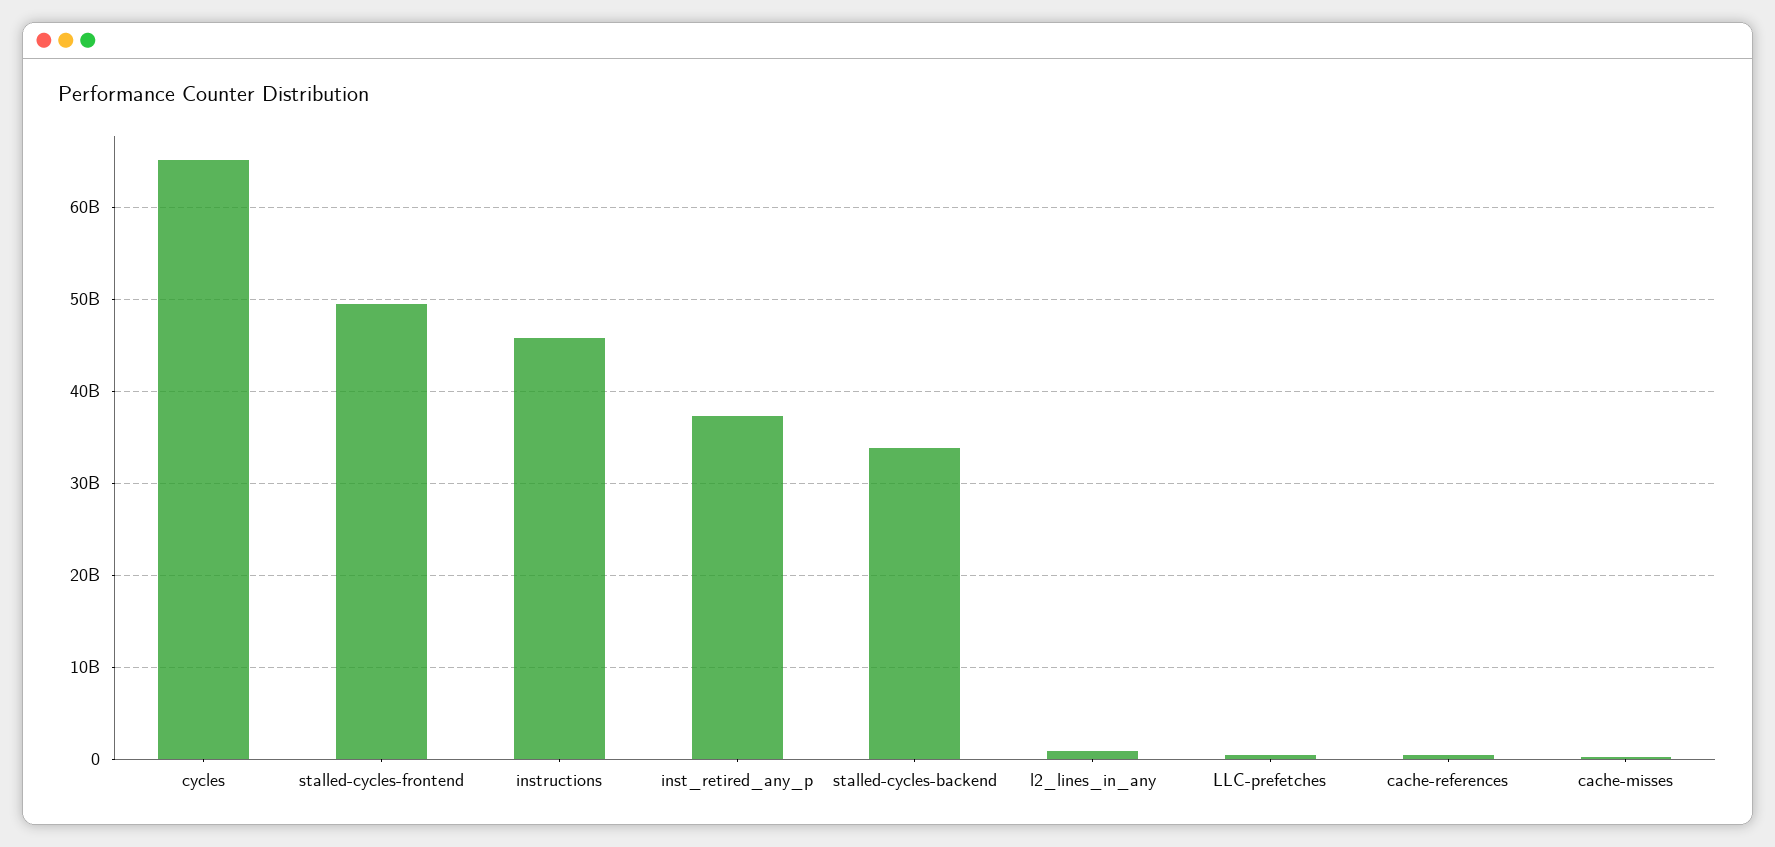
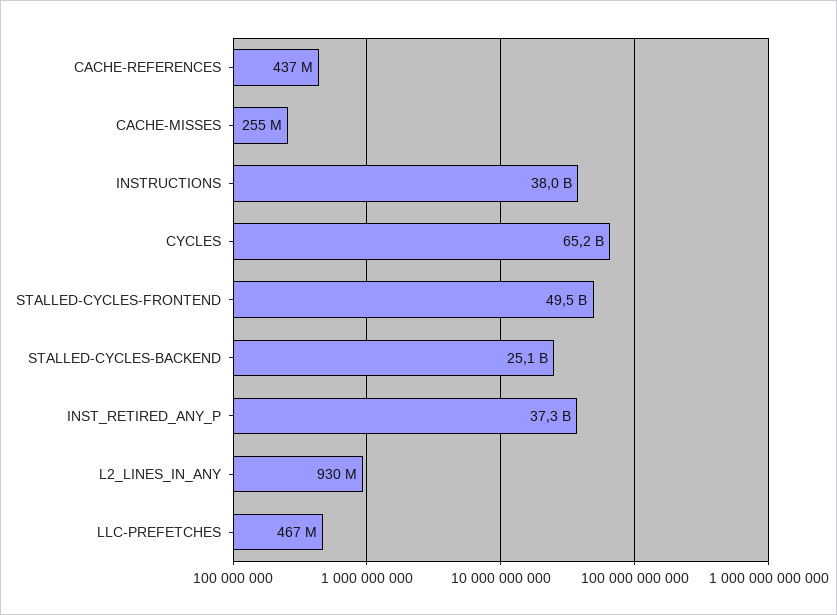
instructions: 46000000000 -> 38000000000
stalled-cycles-backend: 34000000000 -> 25100000000

